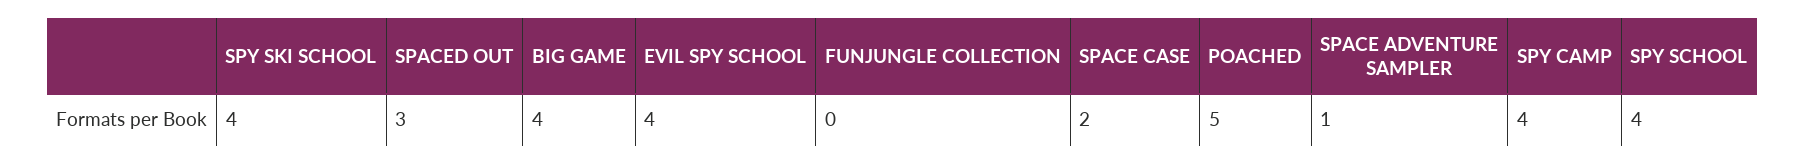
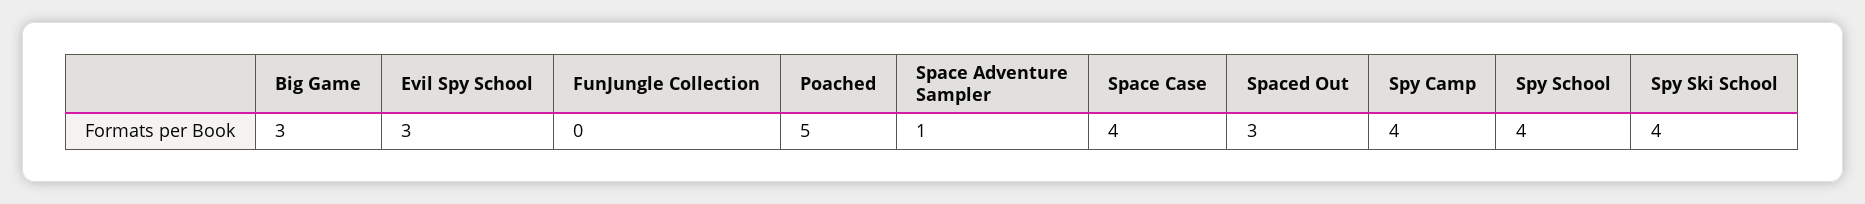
BIG GAME: 4 -> 3
EVIL SPY SCHOOL: 4 -> 3
SPACE CASE: 2 -> 4

